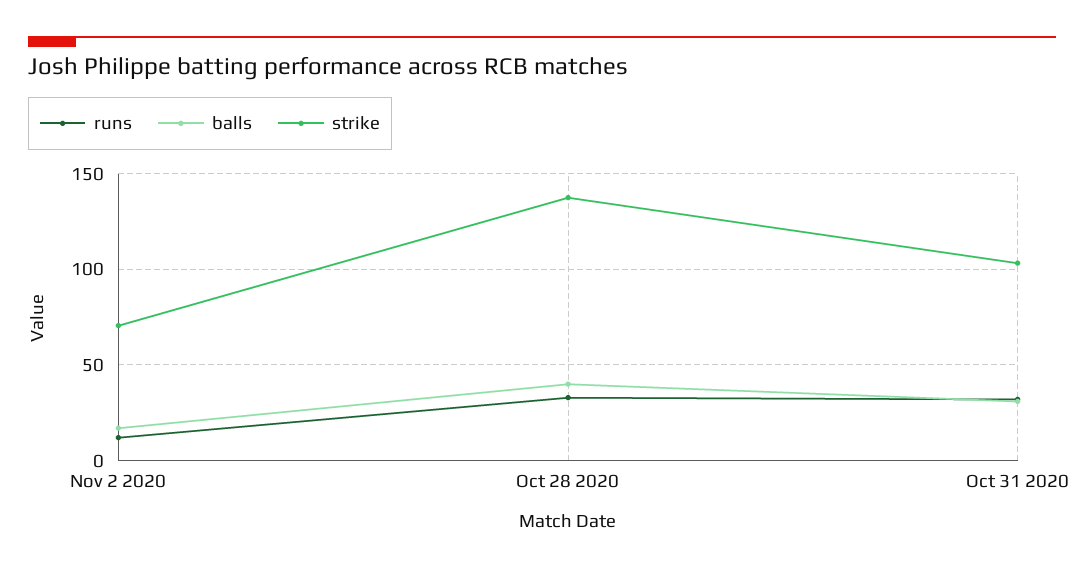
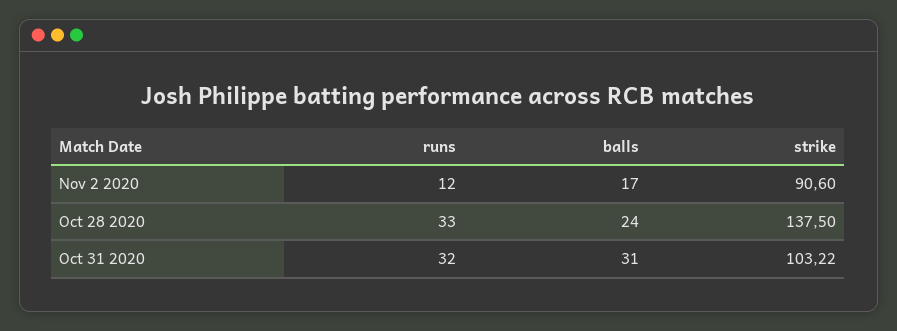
strike, Nov 2 2020: 70 -> 90.6
balls, Oct 28 2020: 40 -> 24

